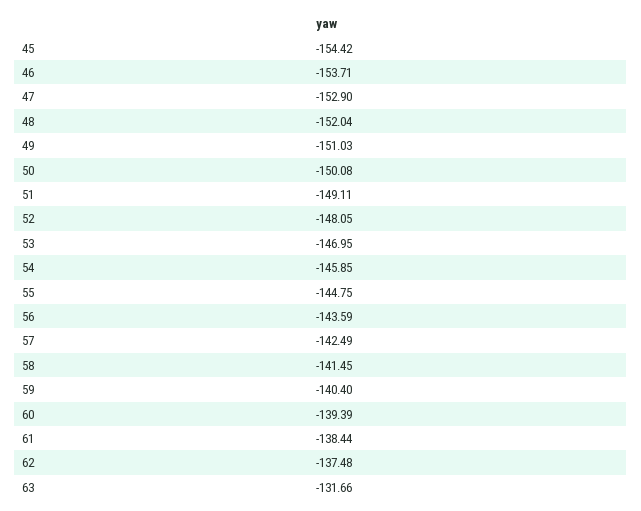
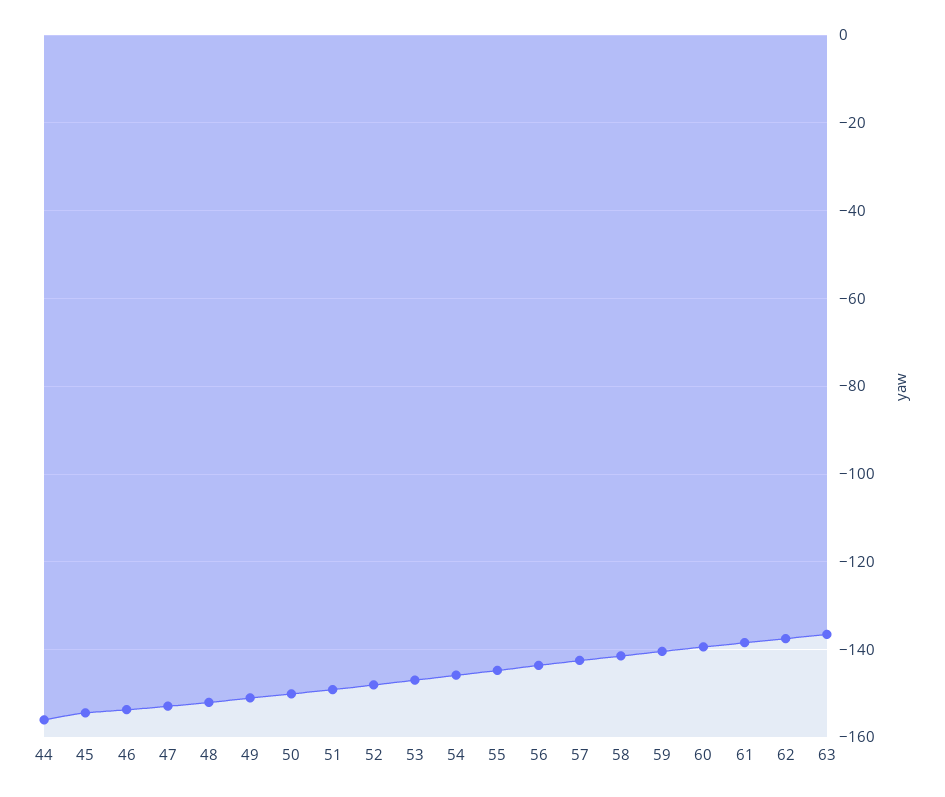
63: -131.66 -> -136
44: none -> -156

